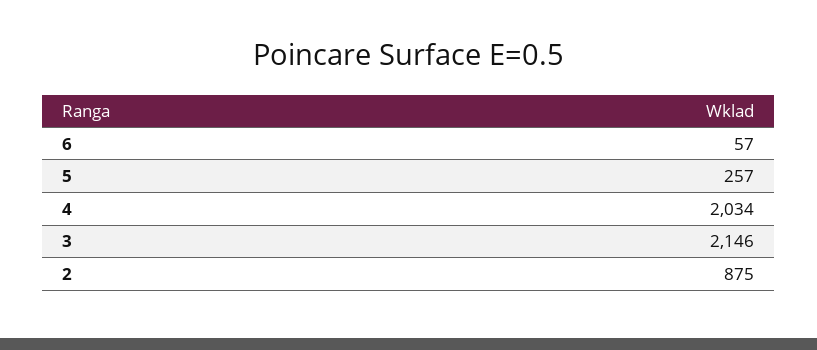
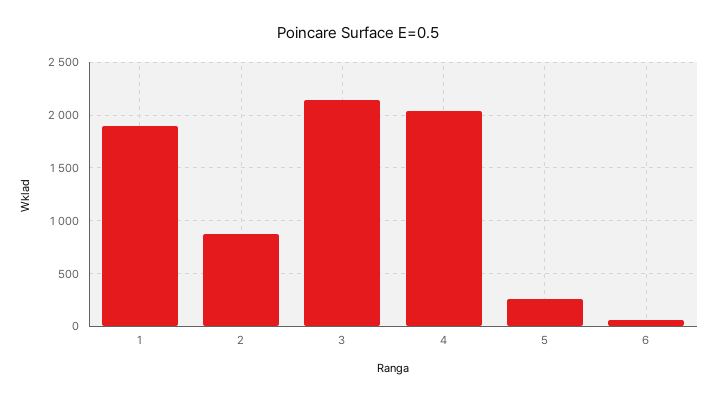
1: none -> 1900

